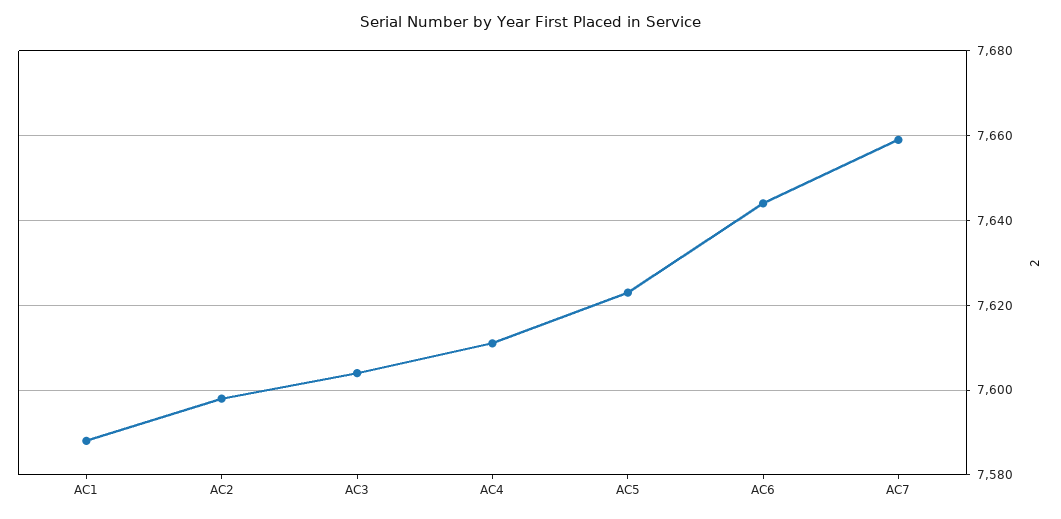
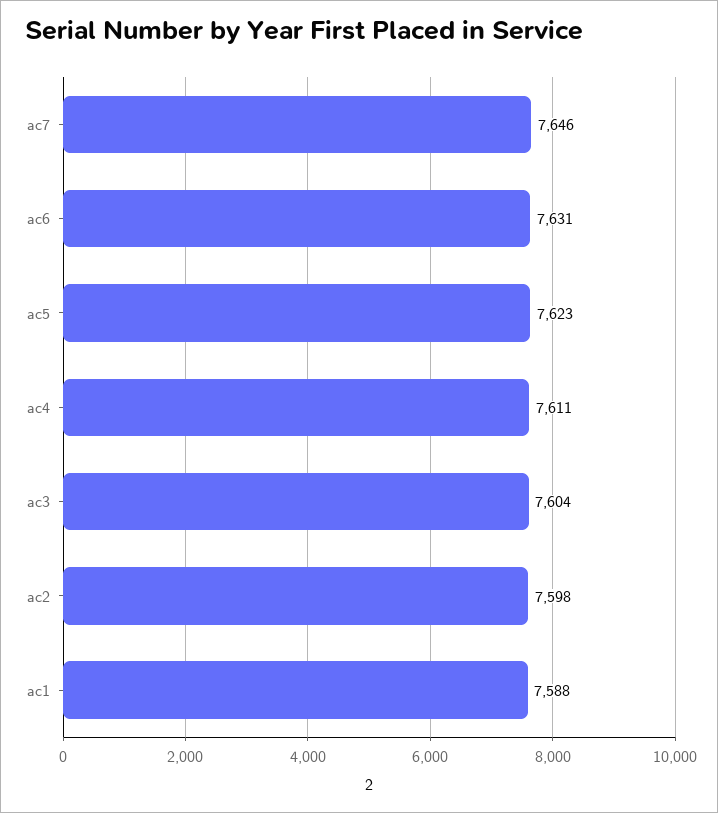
AC6: 7645 -> 7631
AC7: 7660 -> 7646

